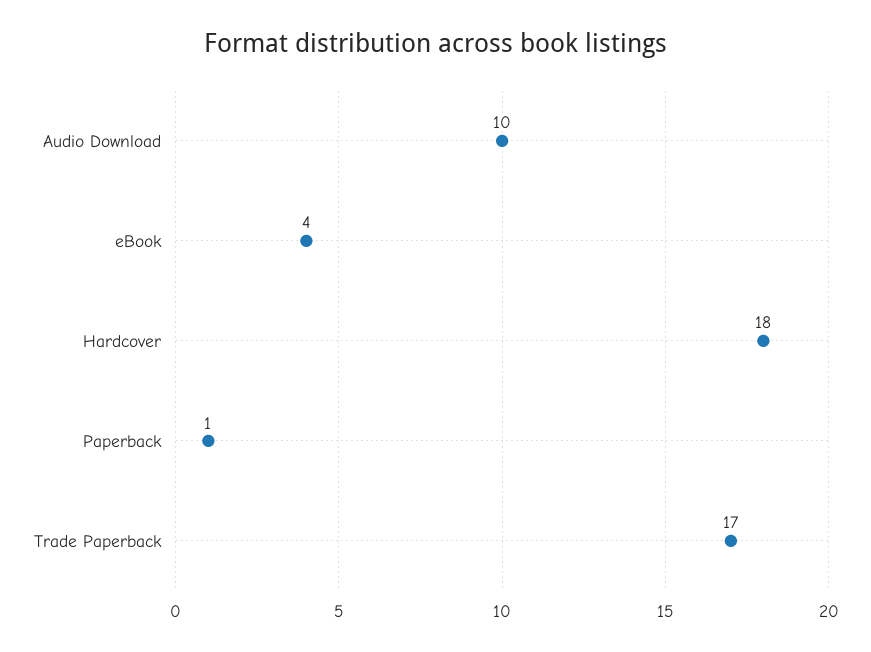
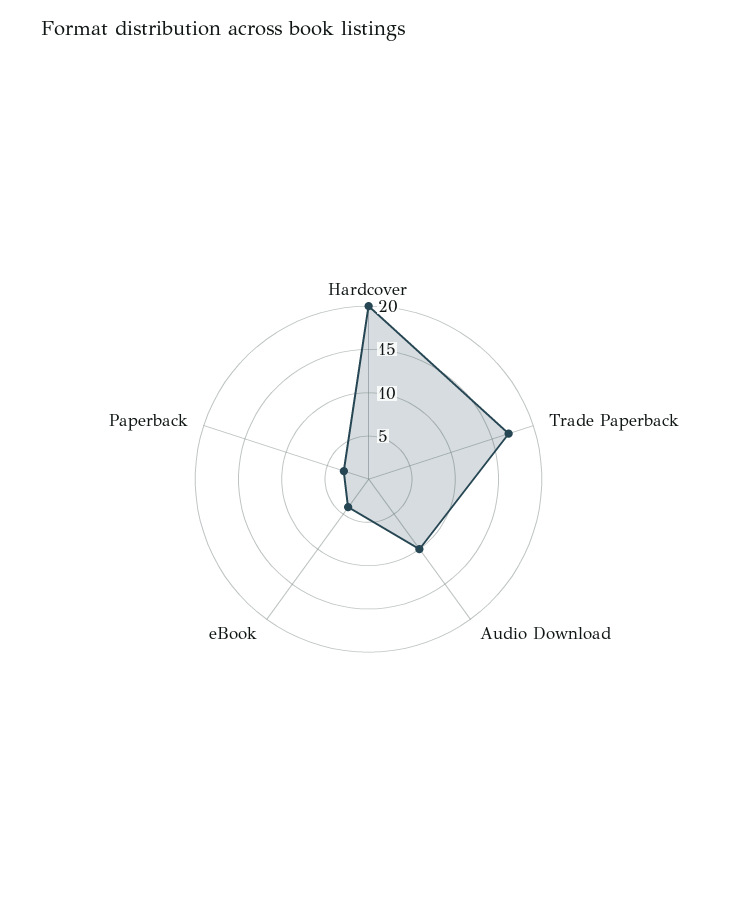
Hardcover: 18 -> 20
Paperback: 1 -> 3

